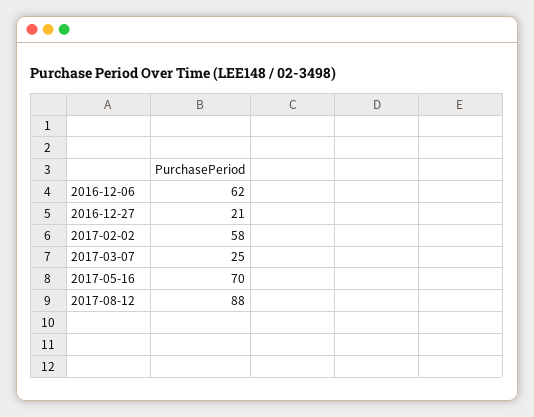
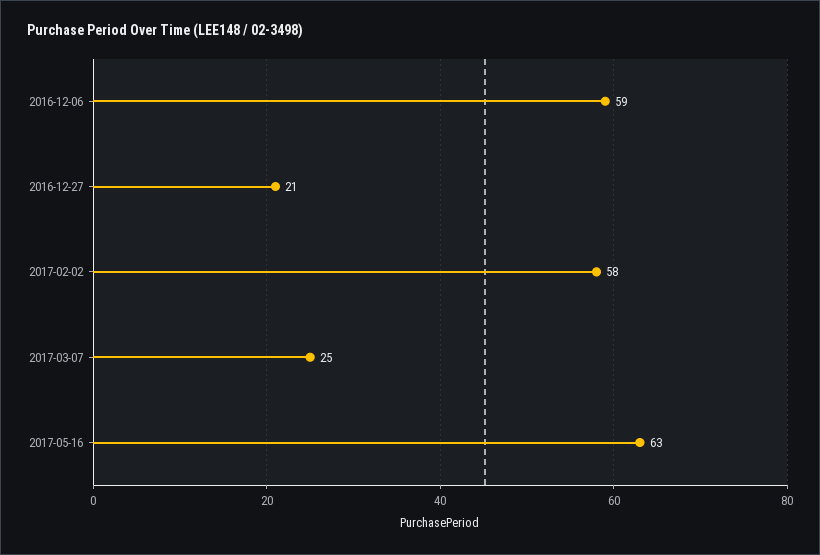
2016-12-06: 62 -> 59
2017-05-16: 70 -> 63
2017-08-12: 88 -> none

